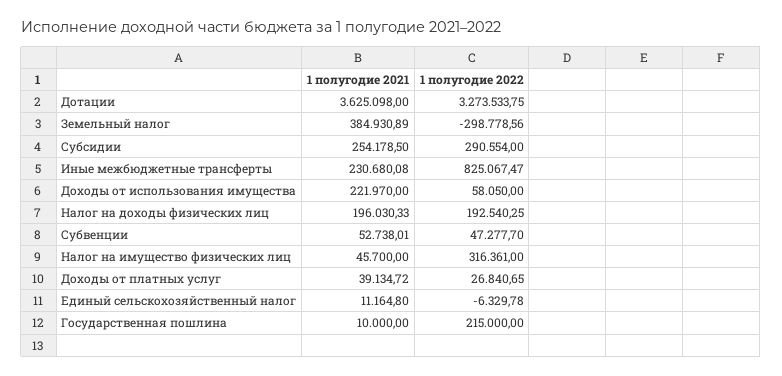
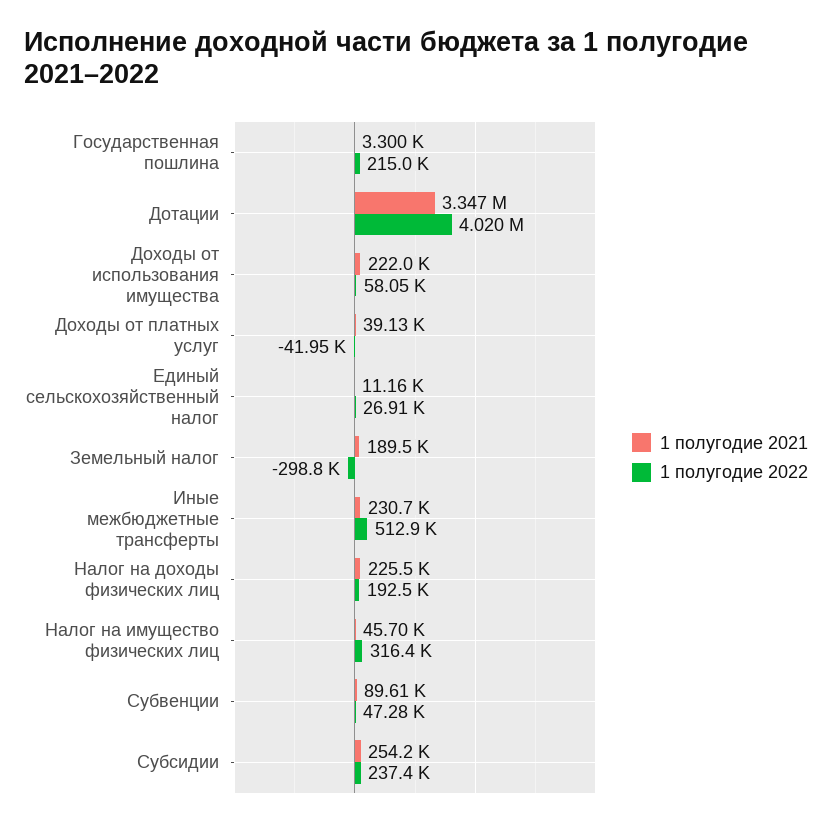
1 полугодие 2021, Дотации: 3625098 -> 3347000
1 полугодие 2022, Дотации: 3273533.75 -> 4020000
1 полугодие 2021, Земельный налог: 384930.89 -> 189500
1 полугодие 2022, Субсидии: 290554 -> 237400
1 полугодие 2022, Иные межбюджетные трансферты: 825067.47 -> 512900
1 полугодие 2021, Налог на доходы физических лиц: 196030.33 -> 225500
1 полугодие 2021, Субвенции: 52738.01 -> 89610
1 полугодие 2022, Доходы от платных услуг: 26840.65 -> -41950
1 полугодие 2022, Единый сельскохозяйственный налог: -6329.78 -> 26910
1 полугодие 2021, Государственная пошлина: 10000 -> 3300

